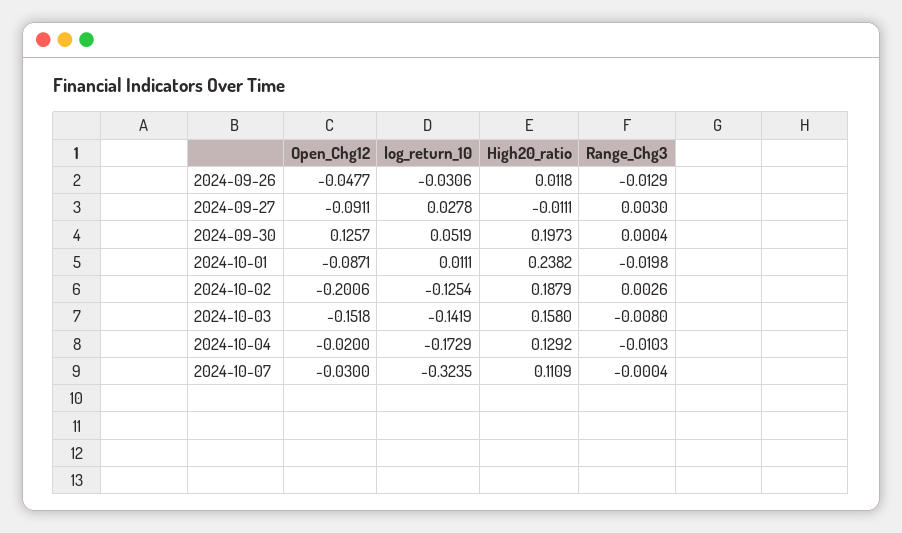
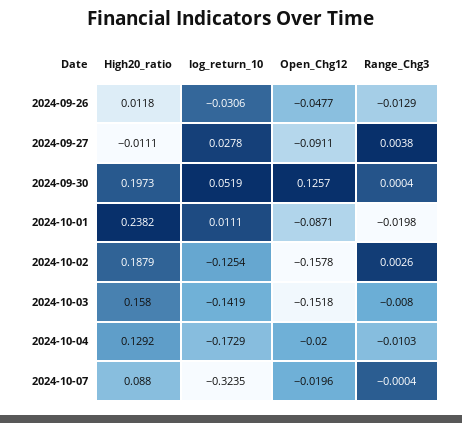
Range_Chg3, 2024-09-27: 0.003 -> 0.0038
Open_Chg12, 2024-10-02: -0.2006 -> -0.1578
Open_Chg12, 2024-10-07: -0.03 -> -0.0196
High20_ratio, 2024-10-07: 0.1109 -> 0.088

